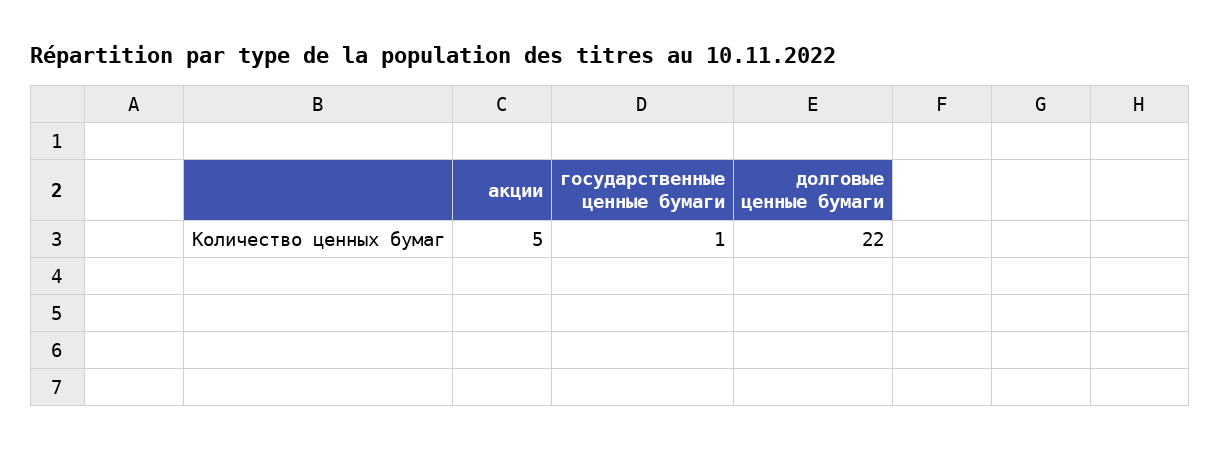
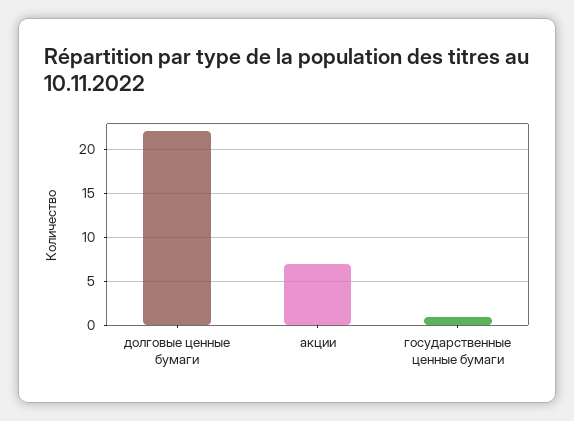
акции: 5 -> 7

